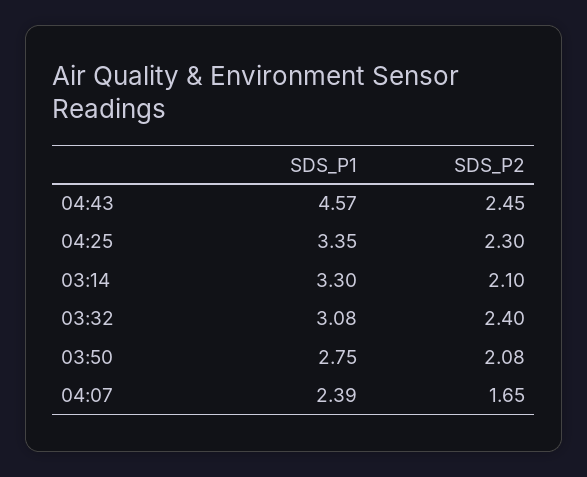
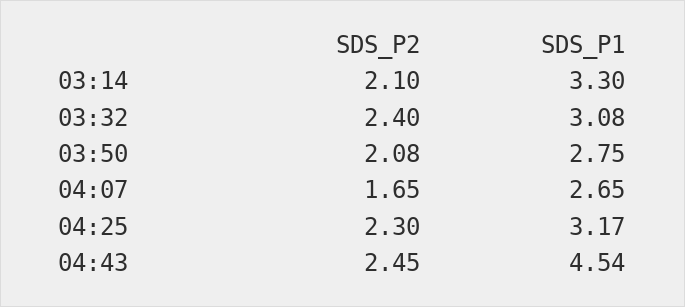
SDS_P1, 04:43: 4.57 -> 4.54
SDS_P1, 04:25: 3.35 -> 3.17
SDS_P1, 04:07: 2.39 -> 2.65

